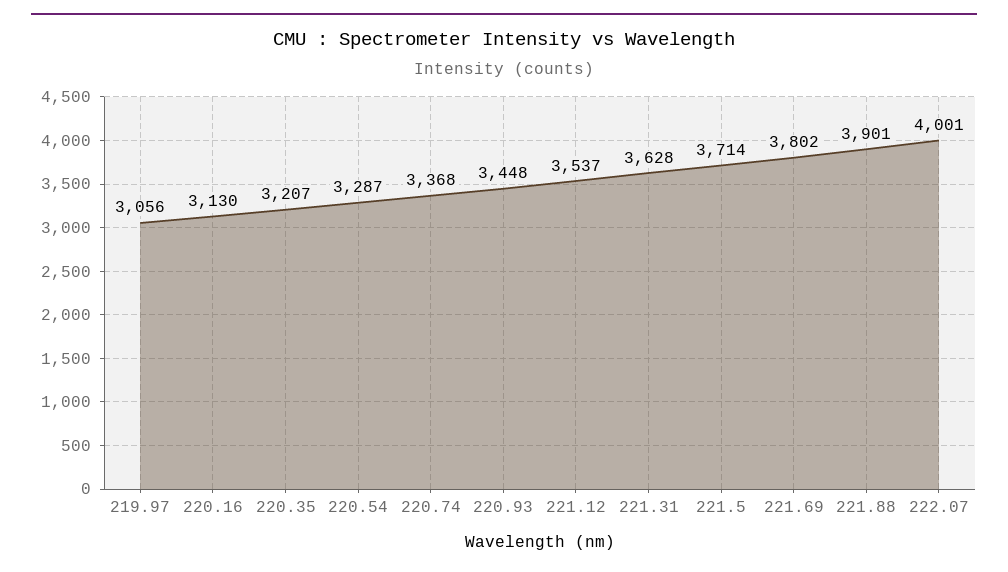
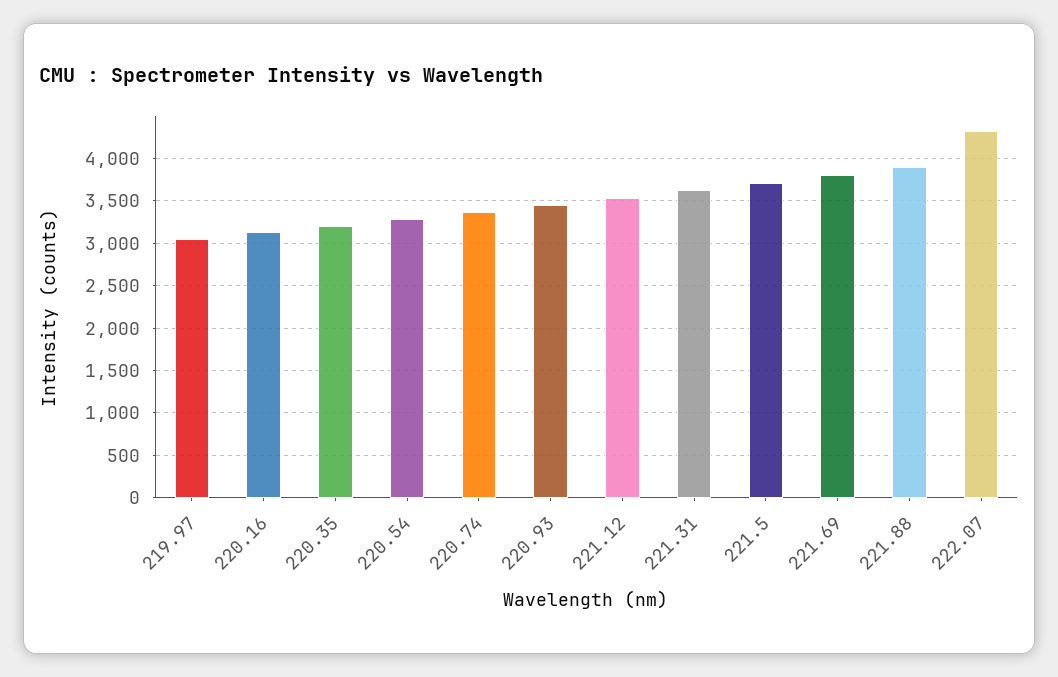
222.07: 4001 -> 4300

